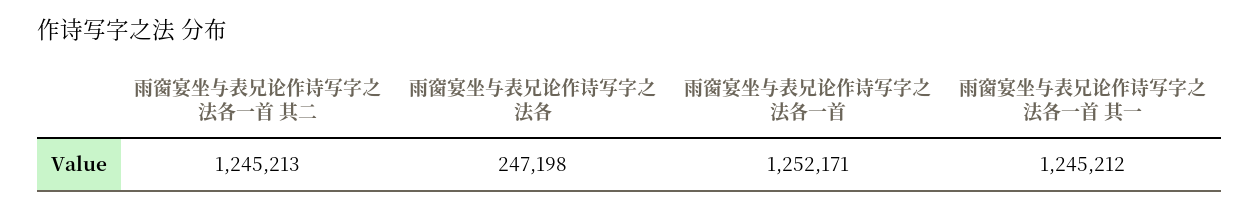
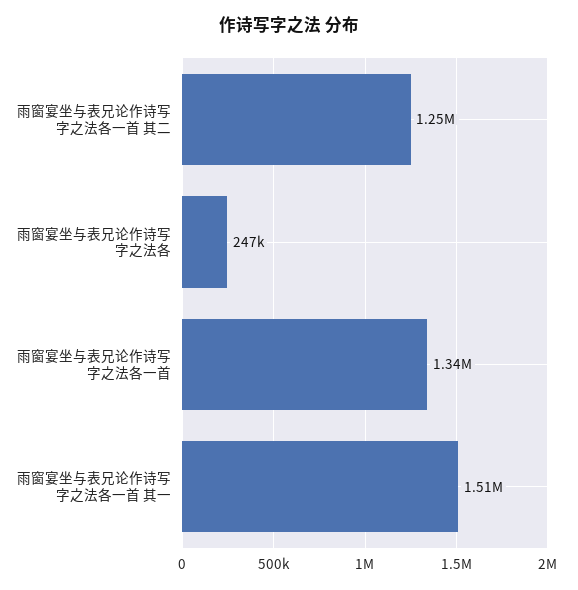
雨窗宴坐与表兄论作诗写字之法各一首: 1252171 -> 1340000
雨窗宴坐与表兄论作诗写字之法各一首 其一: 1245212 -> 1510000

